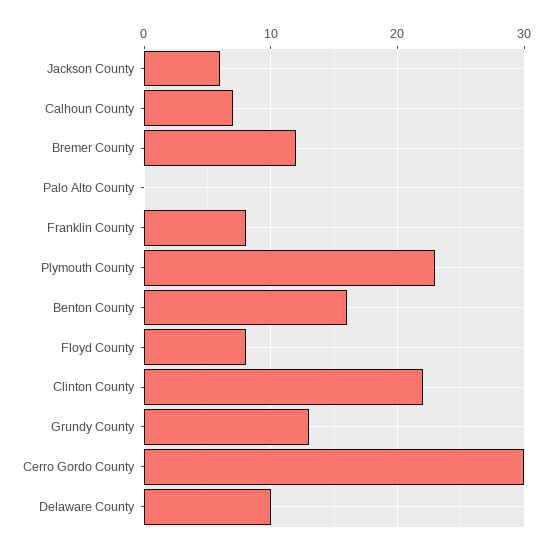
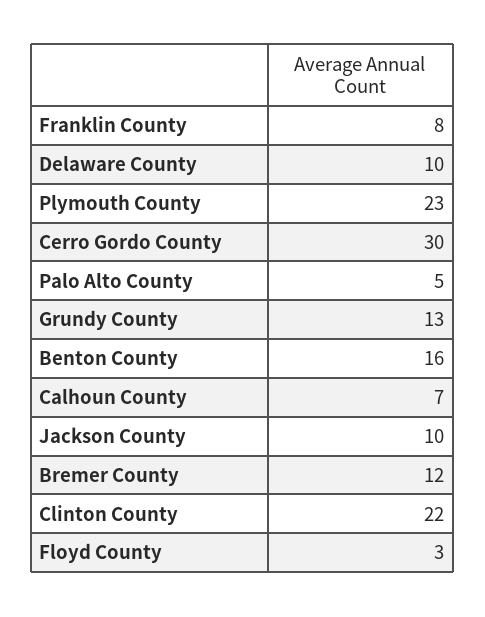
Jackson County: 6 -> 10
Palo Alto County: 0 -> 5
Floyd County: 8 -> 3

